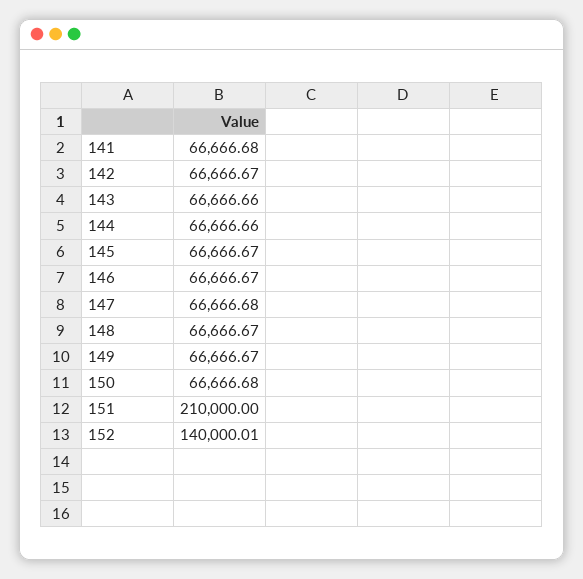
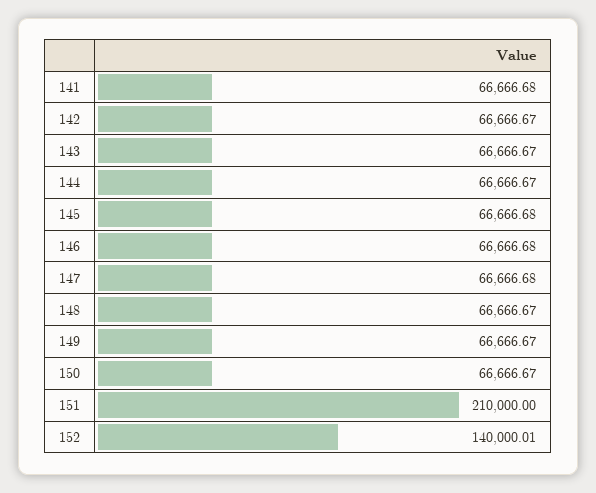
143: 66666.66 -> 66666.67
144: 66666.66 -> 66666.67
145: 66666.67 -> 66666.68
146: 66666.67 -> 66666.68
150: 66666.68 -> 66666.67

